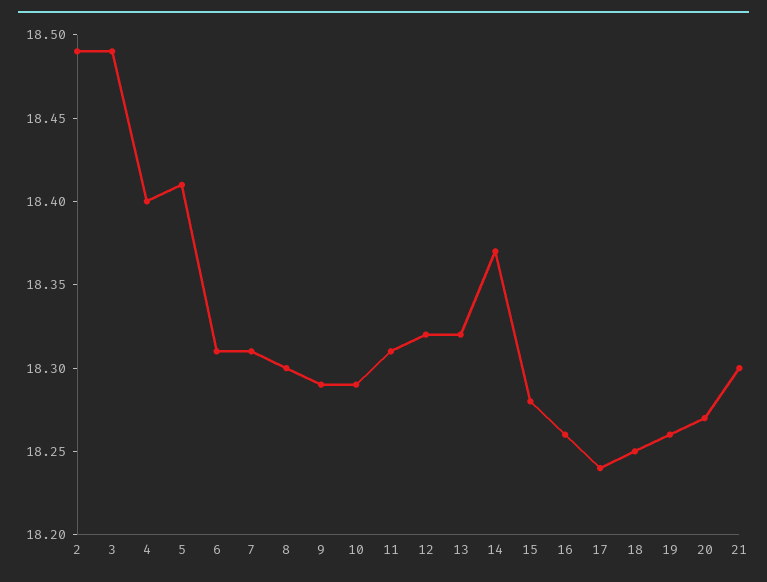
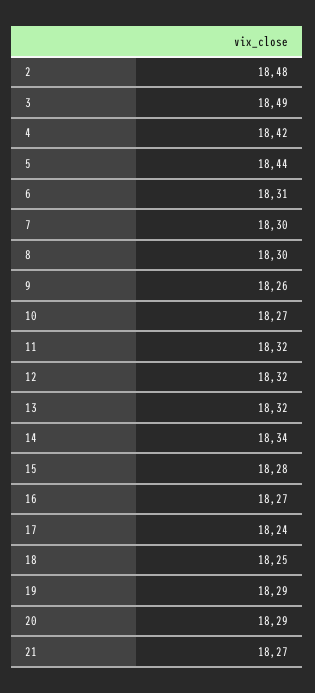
2: 18.49 -> 18.48
4: 18.4 -> 18.42
5: 18.41 -> 18.44
7: 18.31 -> 18.3
9: 18.29 -> 18.26
10: 18.29 -> 18.27
11: 18.31 -> 18.32
14: 18.37 -> 18.34
16: 18.26 -> 18.27
19: 18.26 -> 18.29
20: 18.27 -> 18.29
21: 18.3 -> 18.27

